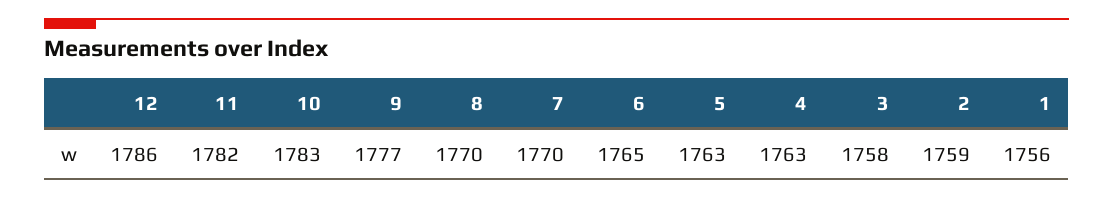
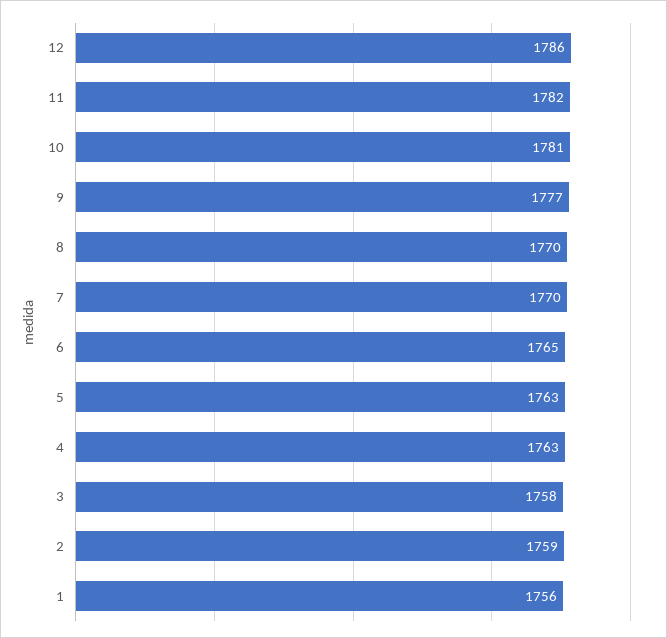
10: 1783 -> 1781

